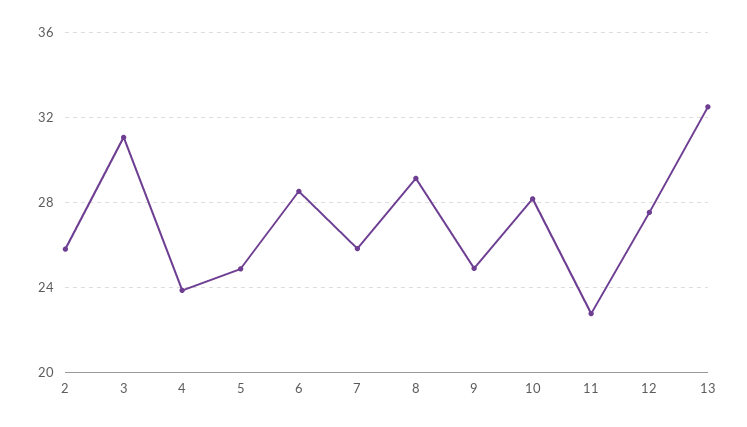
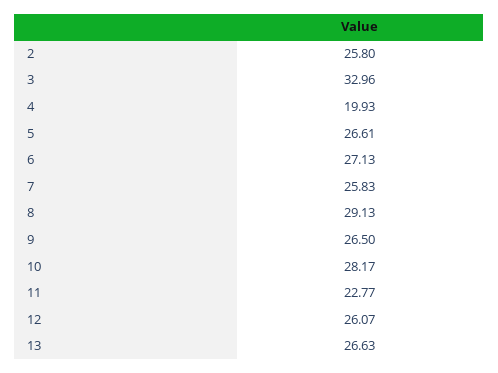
3: 31 -> 32.96
4: 24 -> 19.93
5: 25 -> 26.61
6: 28.5 -> 27.13
9: 25 -> 26.5
12: 27.5 -> 26.07
13: 32.5 -> 26.63

